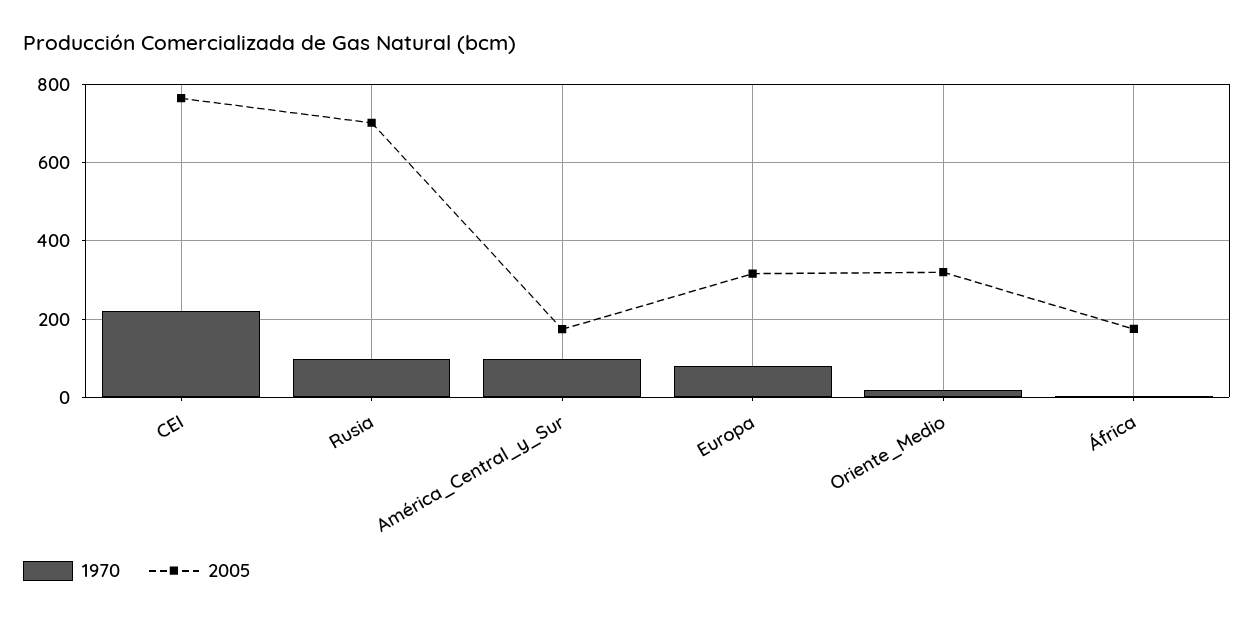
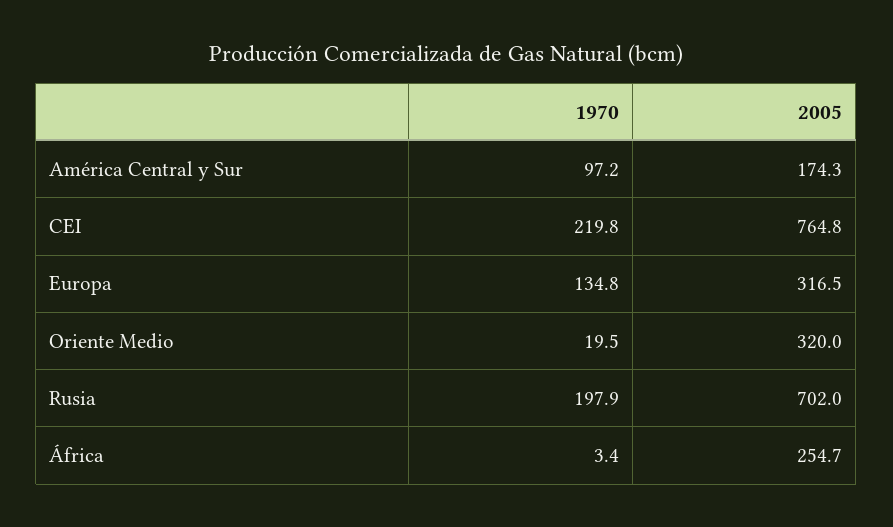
1970, Rusia: 100 -> 197.9
1970, Europa: 80 -> 134.8
2005, África: 180 -> 254.7

